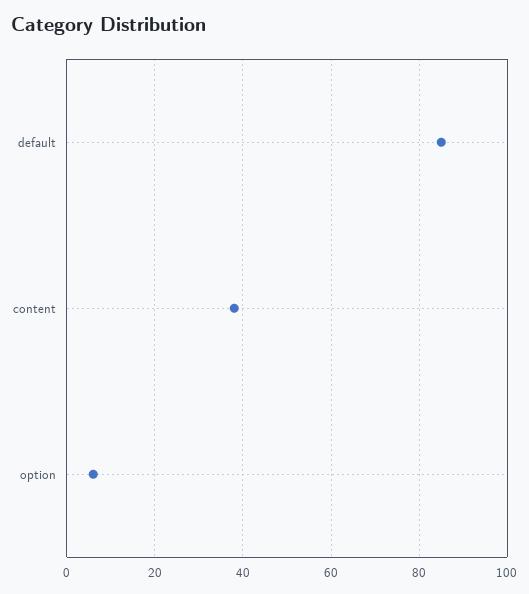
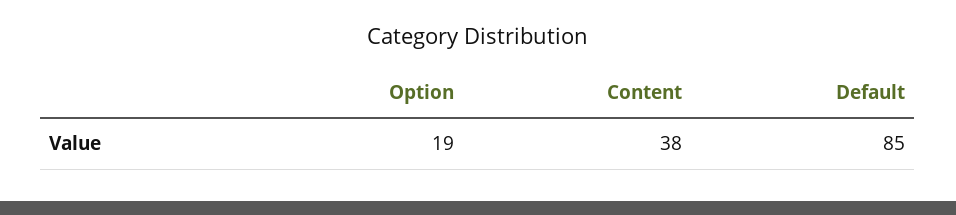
option: 5 -> 19

